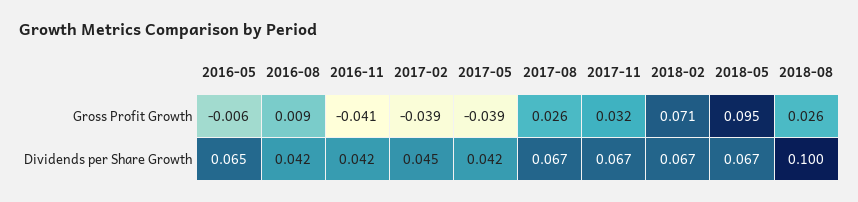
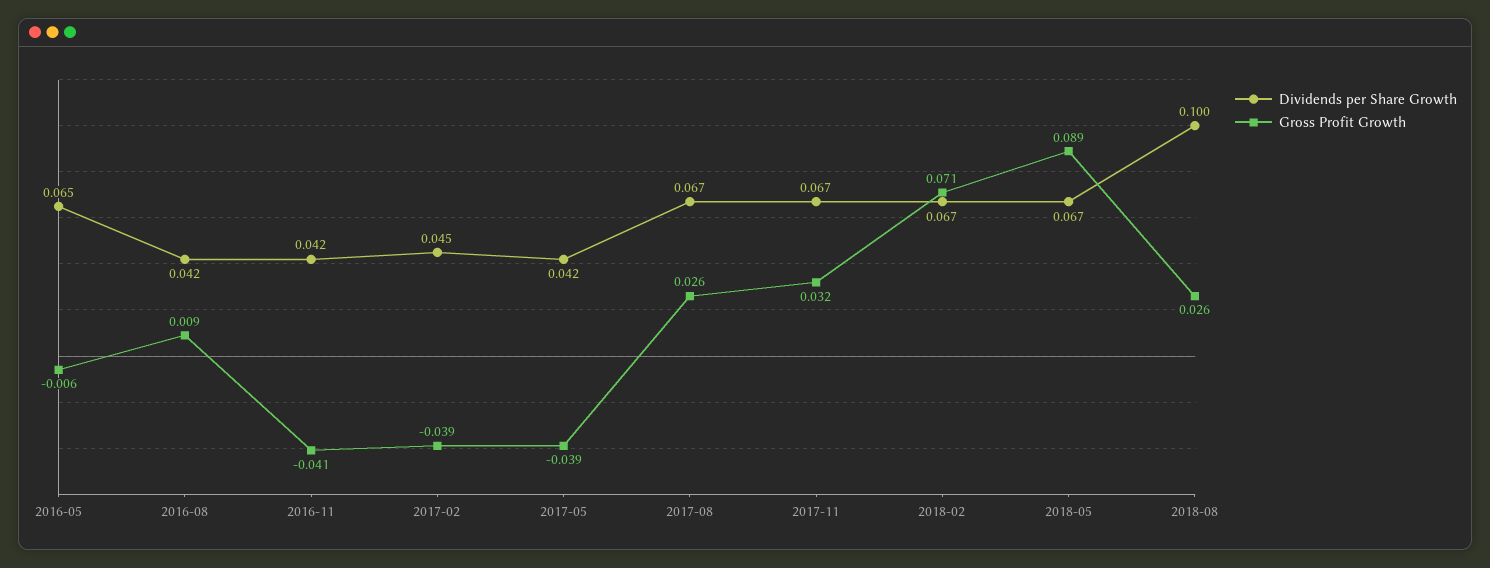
Gross Profit Growth, 2018-05: 0.095 -> 0.089

